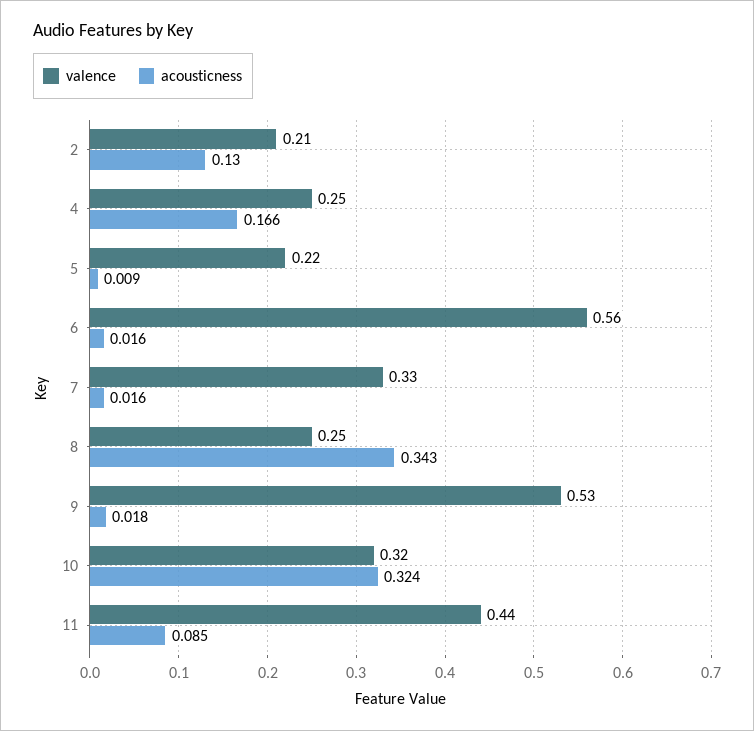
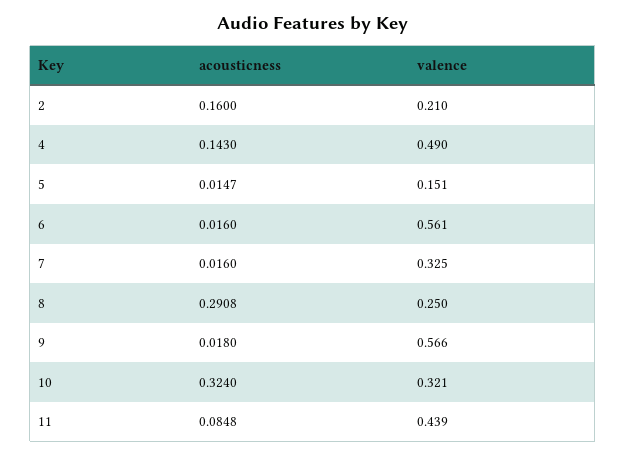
acousticness, 2: 0.13 -> 0.16
valence, 4: 0.25 -> 0.49
acousticness, 4: 0.166 -> 0.143
valence, 5: 0.22 -> 0.151
acousticness, 5: 0.009 -> 0.0147
acousticness, 8: 0.343 -> 0.2908
valence, 9: 0.53 -> 0.566

